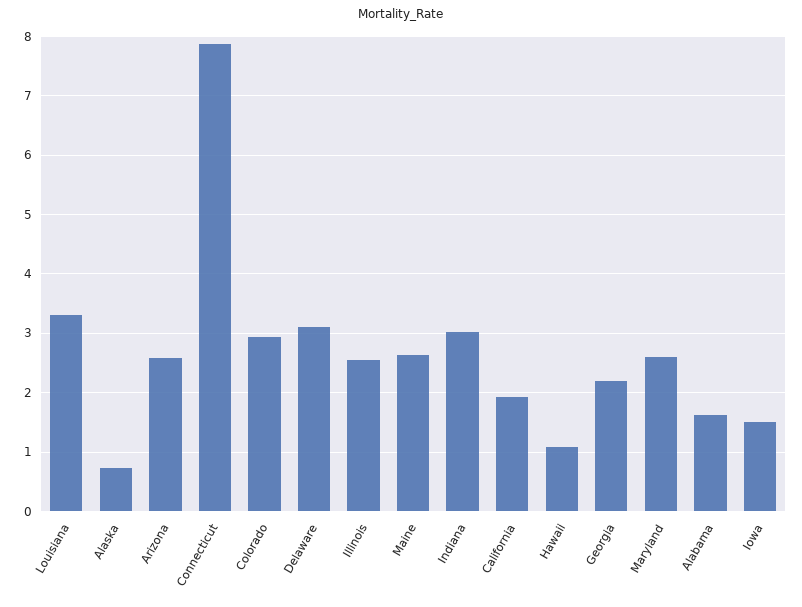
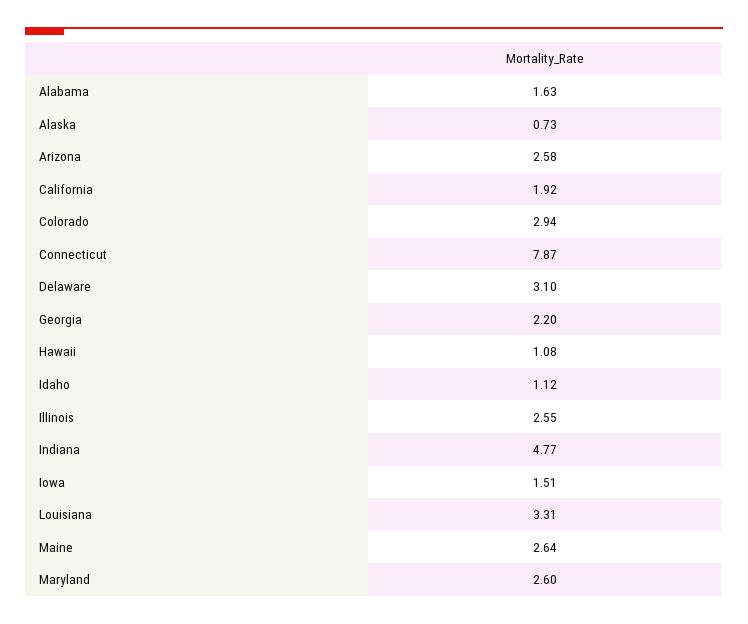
Indiana: 3 -> 4.77
Idaho: none -> 1.12

